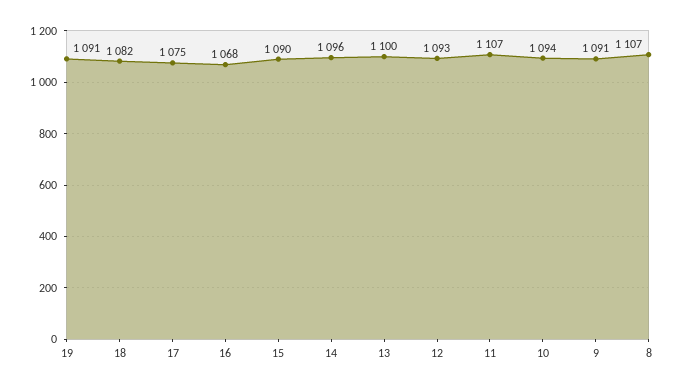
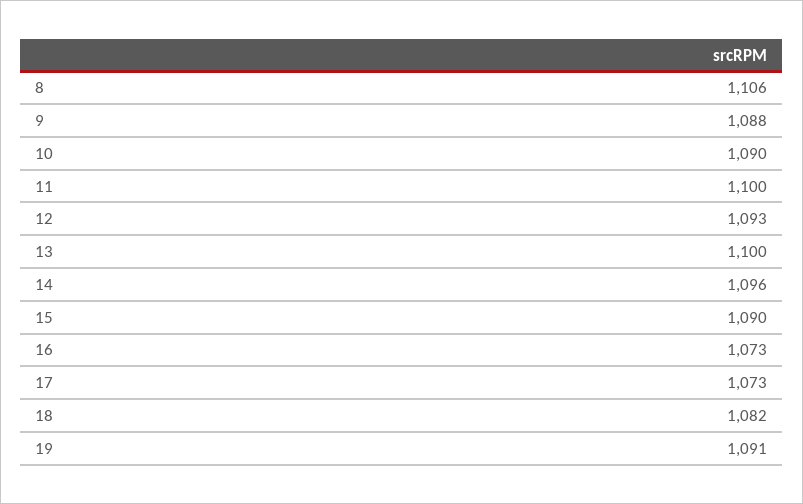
17: 1075 -> 1073
16: 1068 -> 1073
11: 1107 -> 1100
10: 1094 -> 1090
9: 1091 -> 1088
8: 1107 -> 1106

